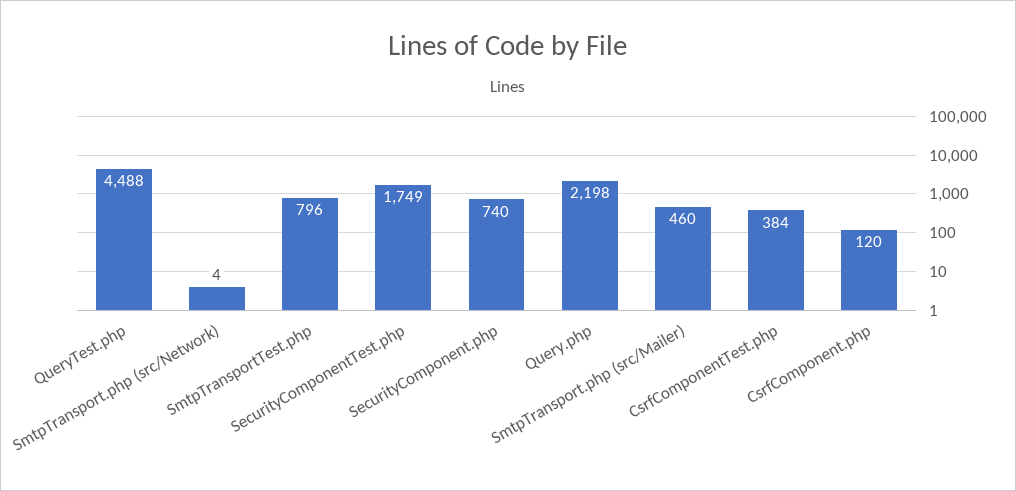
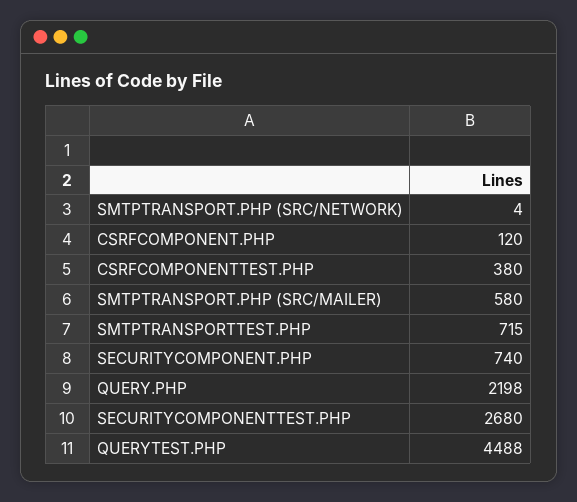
SmtpTransportTest.php: 796 -> 715
SecurityComponentTest.php: 1749 -> 2680
SmtpTransport.php (src/Mailer): 460 -> 580
CsrfComponentTest.php: 384 -> 380

